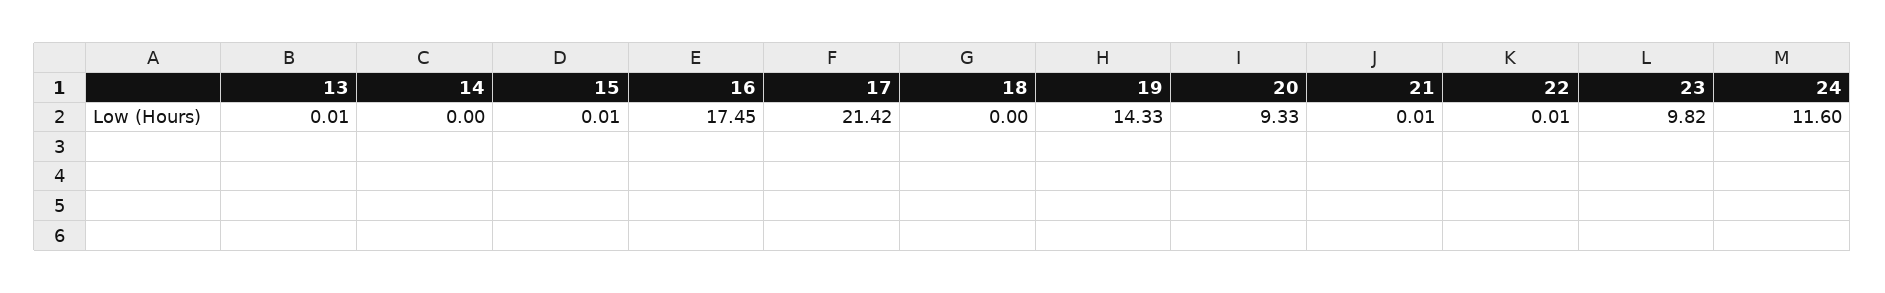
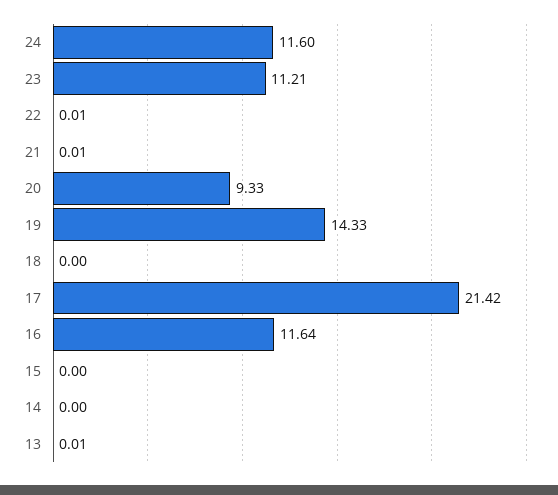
15: 0.01 -> 0
16: 17.45 -> 11.64
23: 9.82 -> 11.21

